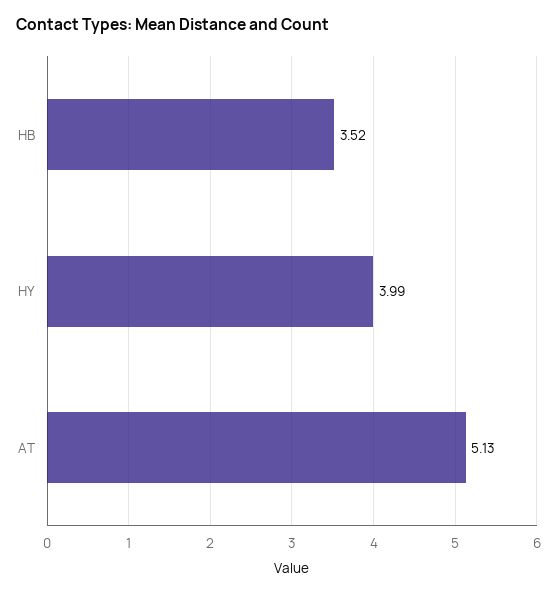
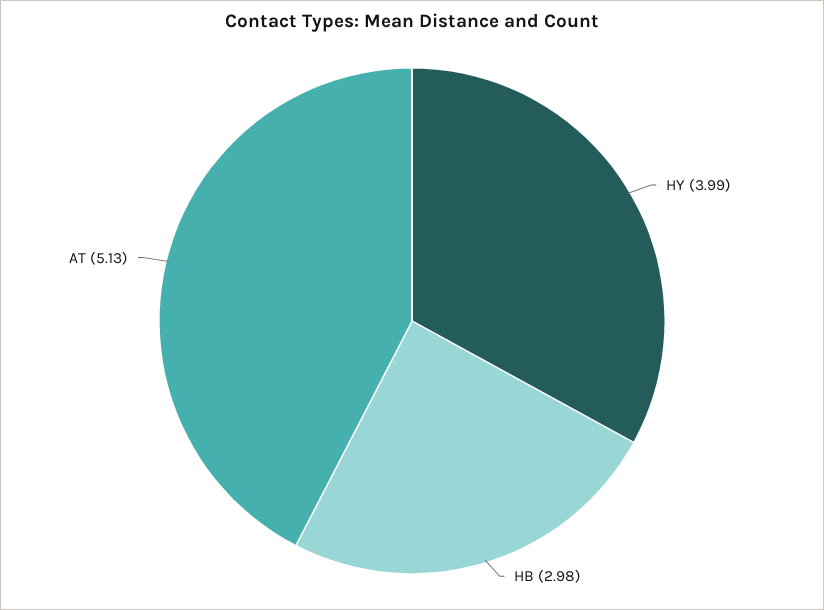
HB: 3.52 -> 2.98

